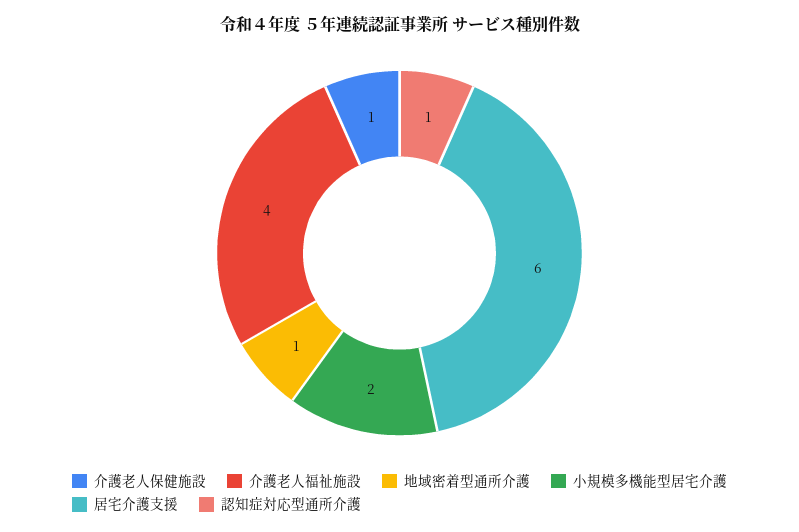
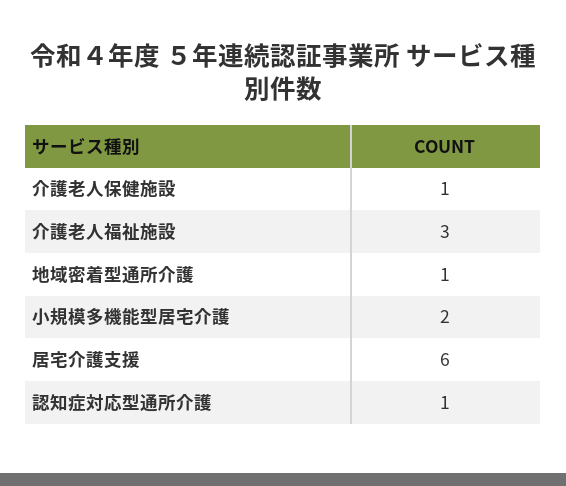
介護老人福祉施設: 4 -> 3

